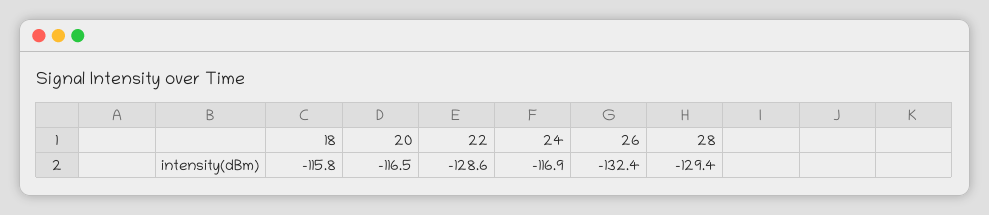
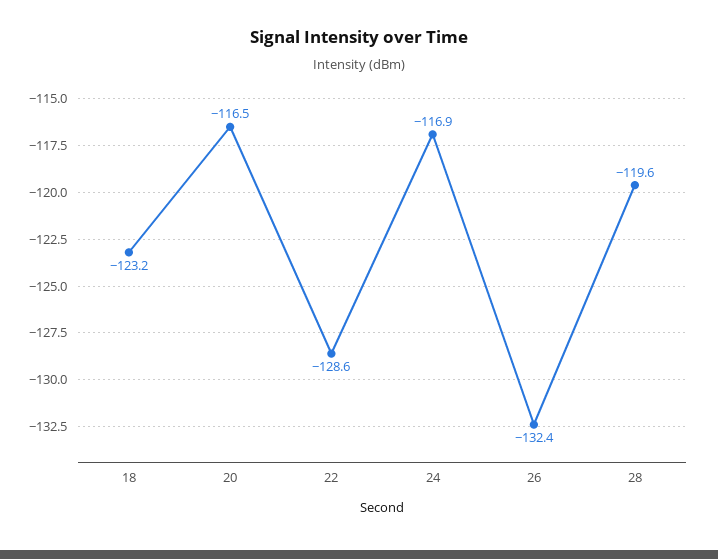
18: -115.8 -> -123.2
28: -129.4 -> -119.6

